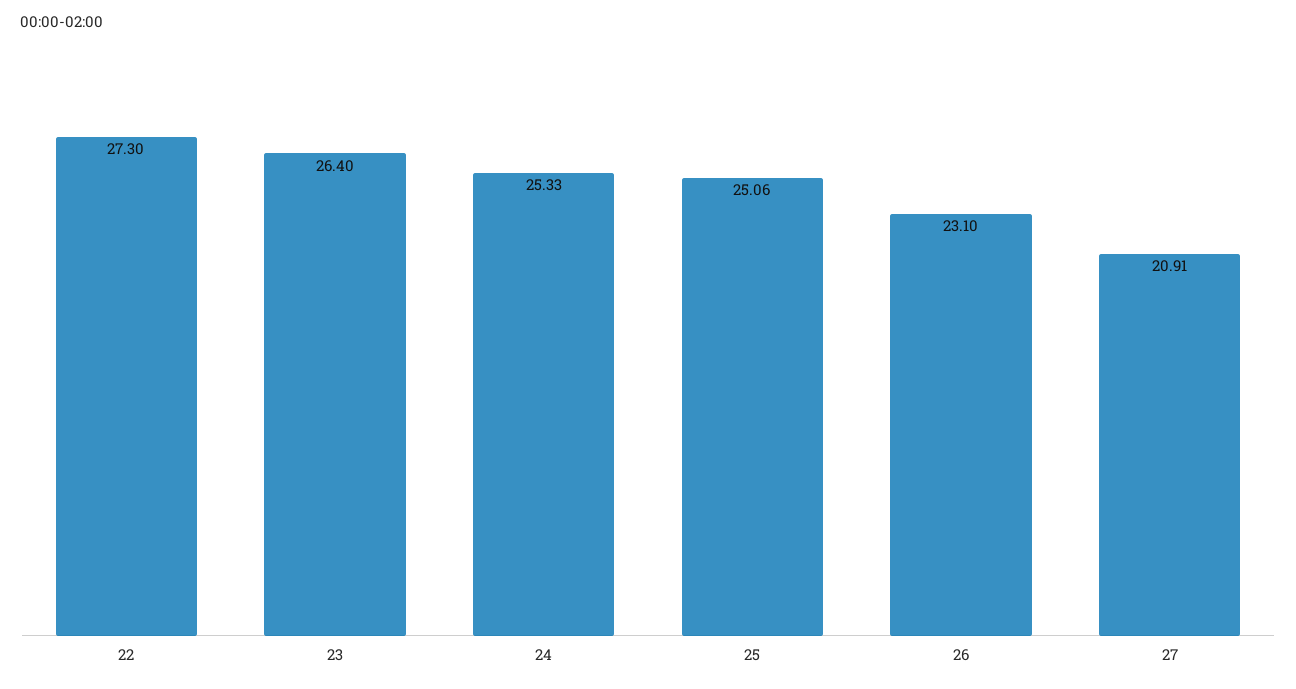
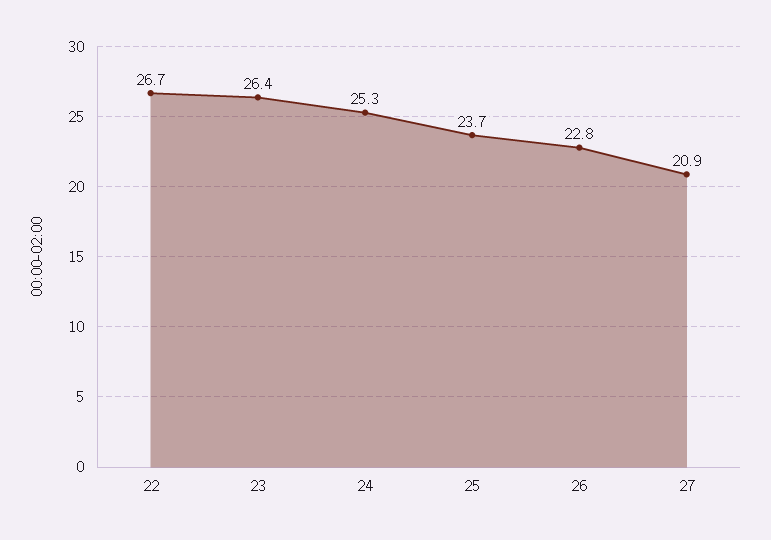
22: 27.3 -> 26.7
25: 25.06 -> 23.7
26: 23.1 -> 22.8

